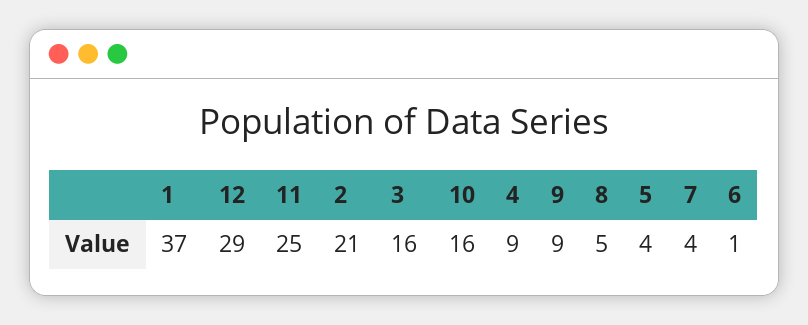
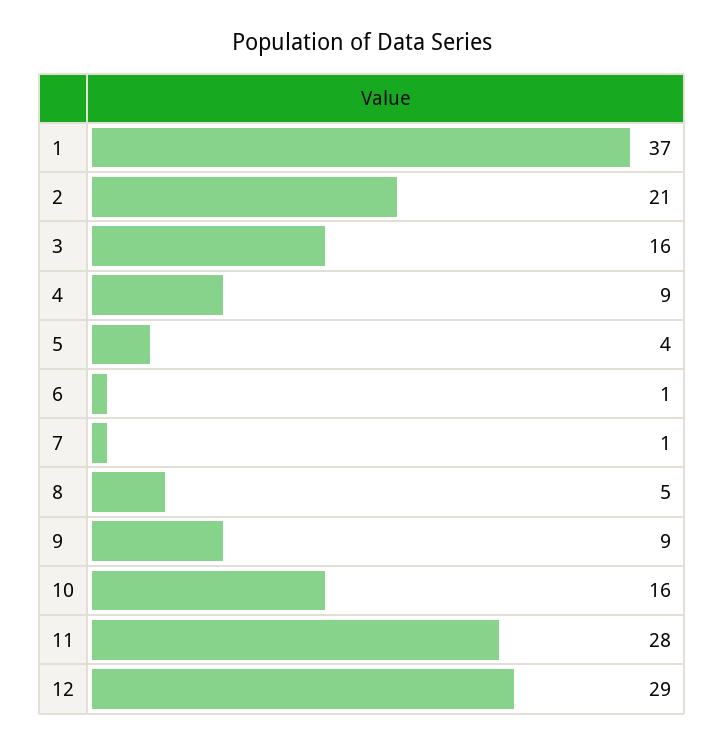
11: 25 -> 28
7: 4 -> 1

